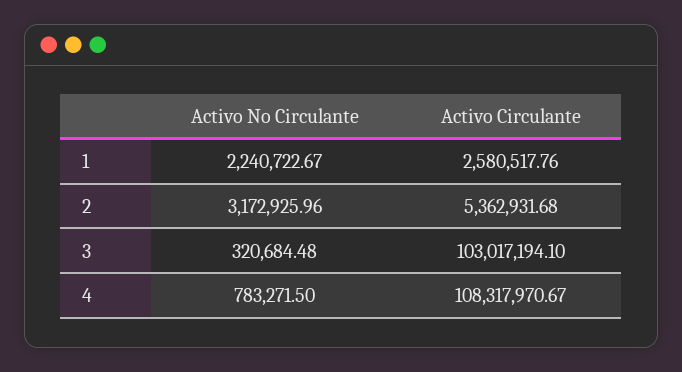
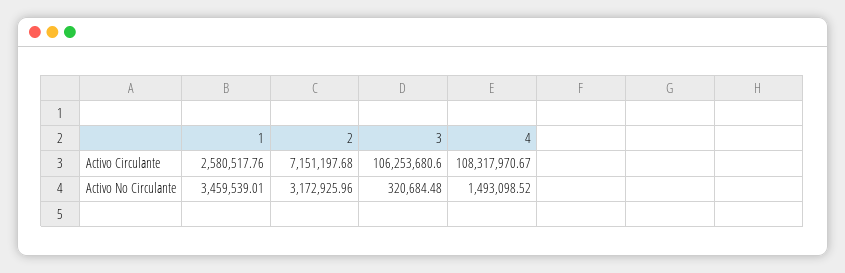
Activo No Circulante, 1: 2240722.67 -> 3459539.01
Activo Circulante, 2: 5362931.68 -> 7151197.68
Activo Circulante, 3: 103017194.1 -> 106253680.6
Activo No Circulante, 4: 783271.5 -> 1493098.52

